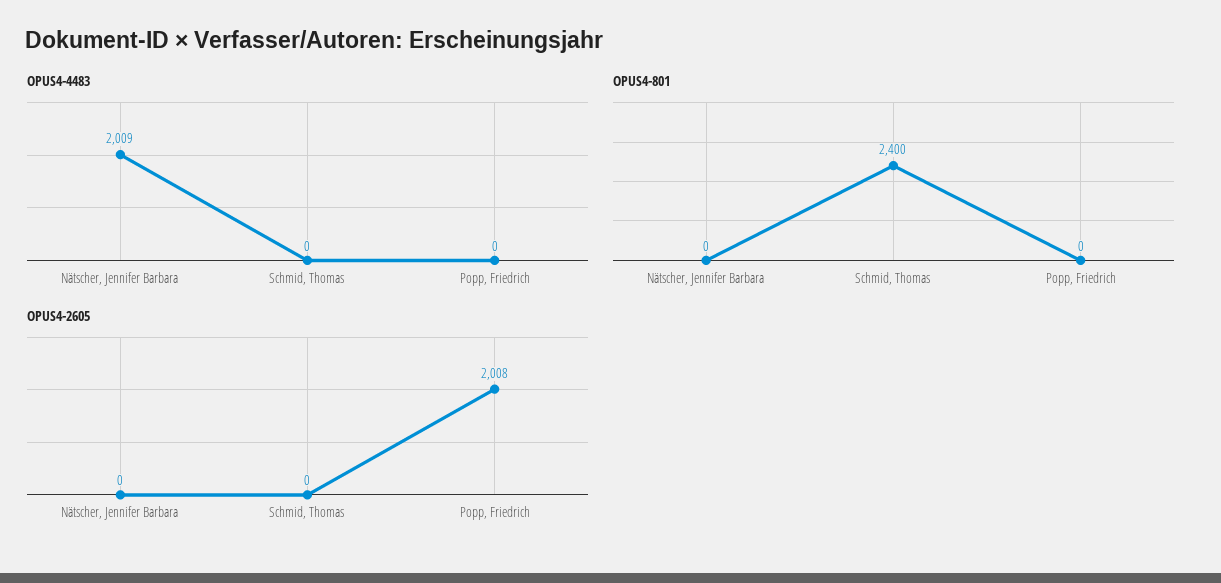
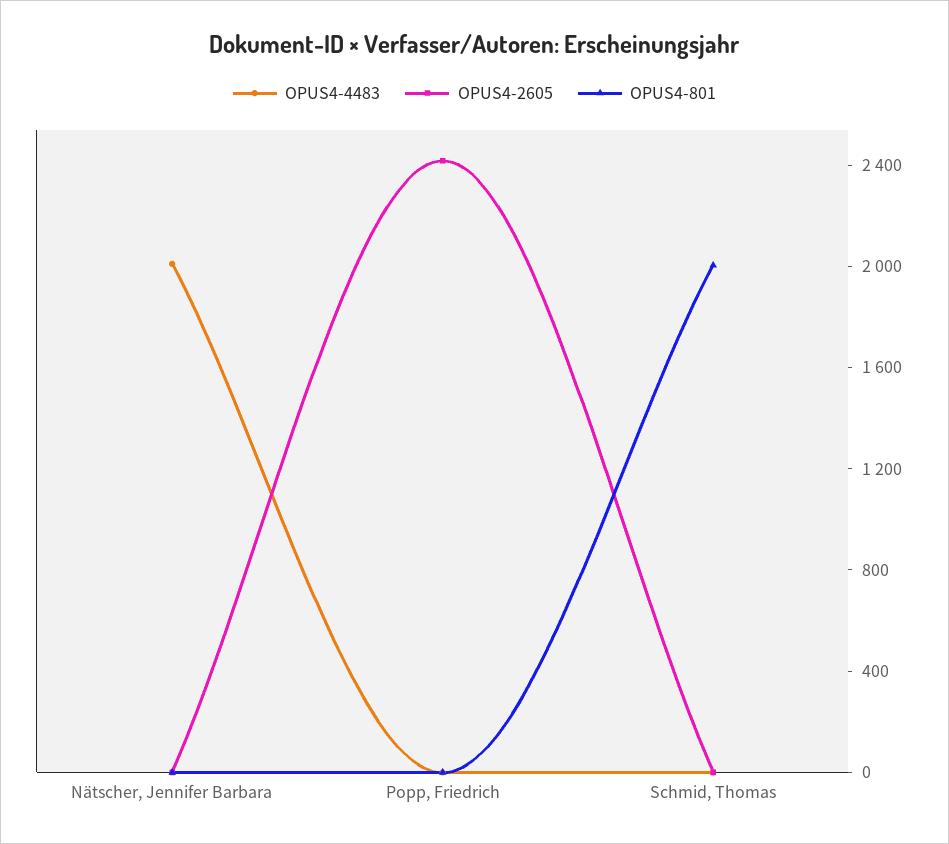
OPUS4-801, Schmid, Thomas: 2400 -> 2000
OPUS4-2605, Popp, Friedrich: 2008 -> 2400

